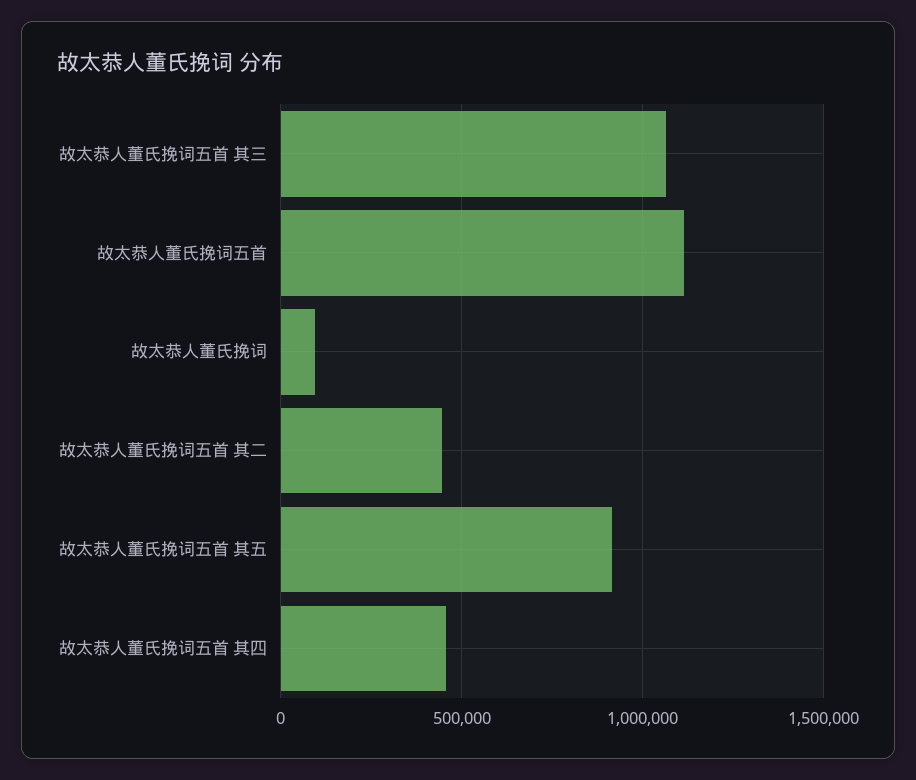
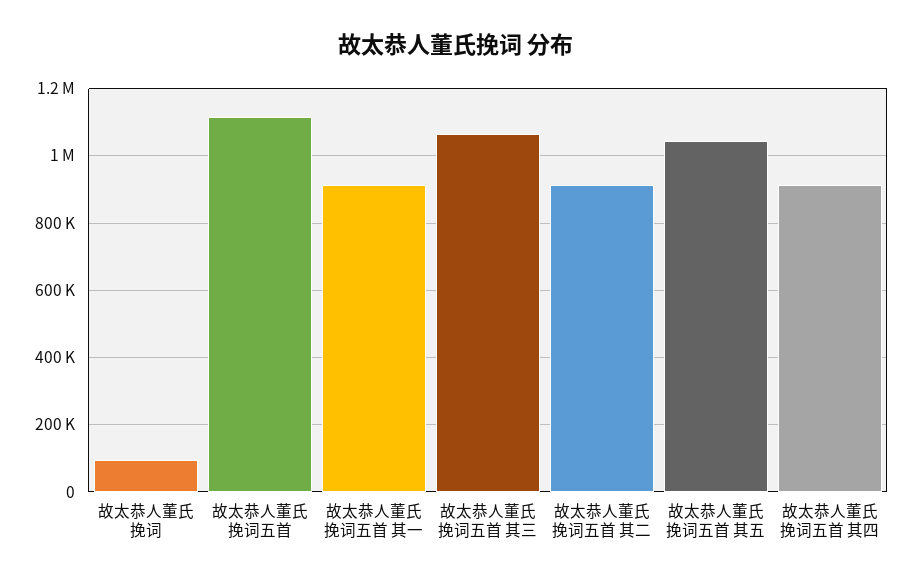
故太恭人董氏挽词五首 其二: 450000 -> 920000
故太恭人董氏挽词五首 其五: 900000 -> 1040000
故太恭人董氏挽词五首 其四: 450000 -> 920000
故太恭人董氏挽词五首 其一: none -> 920000

